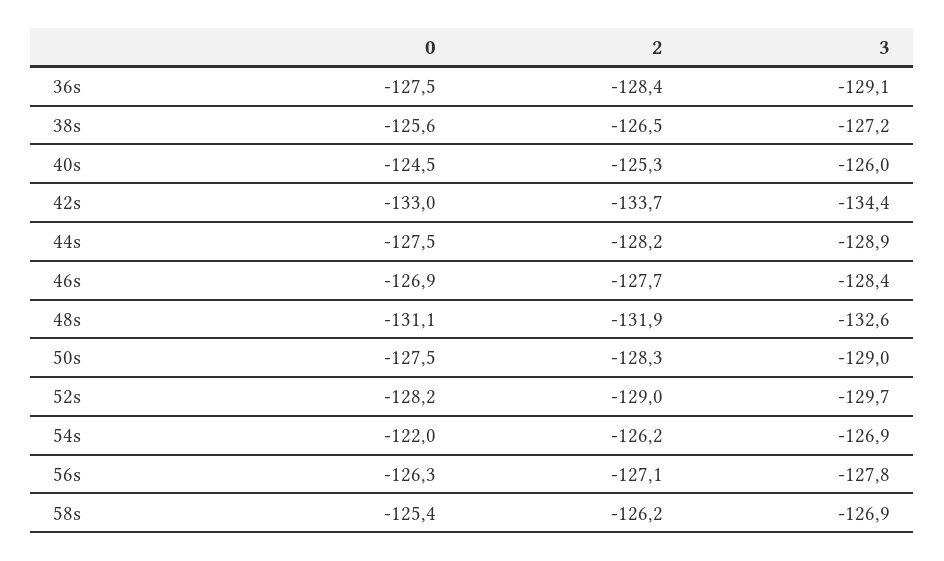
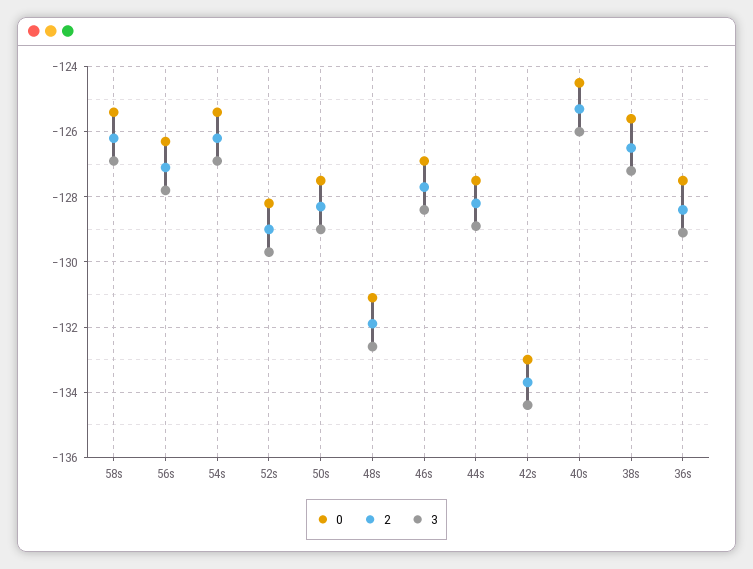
0, 54s: -122 -> -125.5

